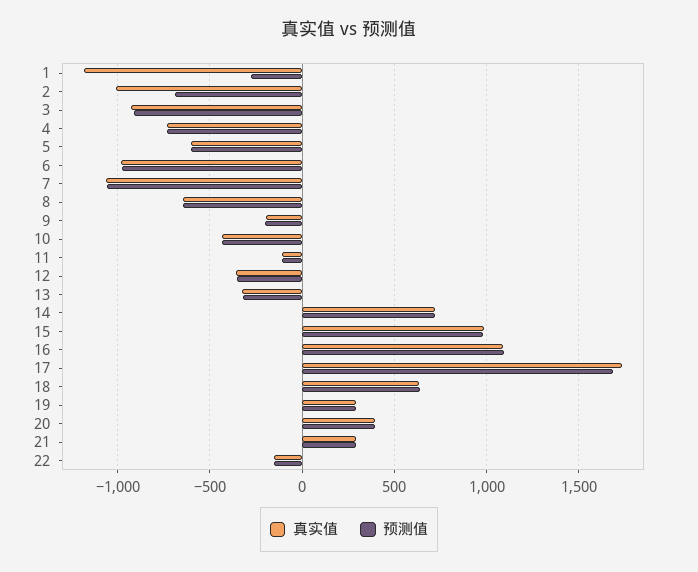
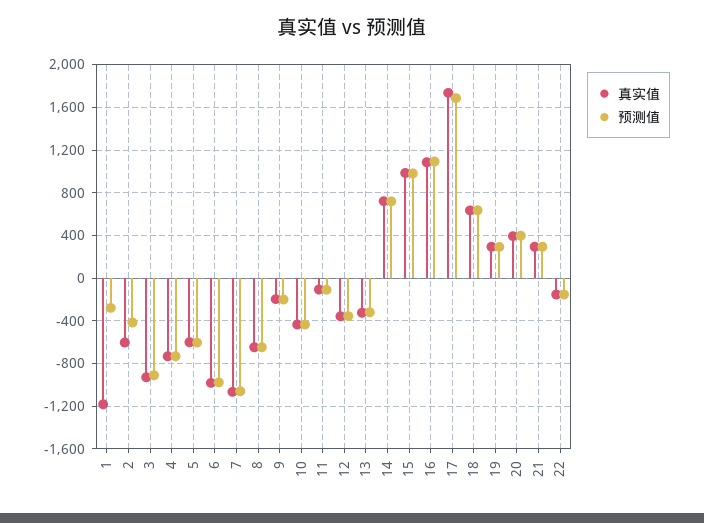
真实值, 2: -1000 -> -600
预测值, 2: -700 -> -400

